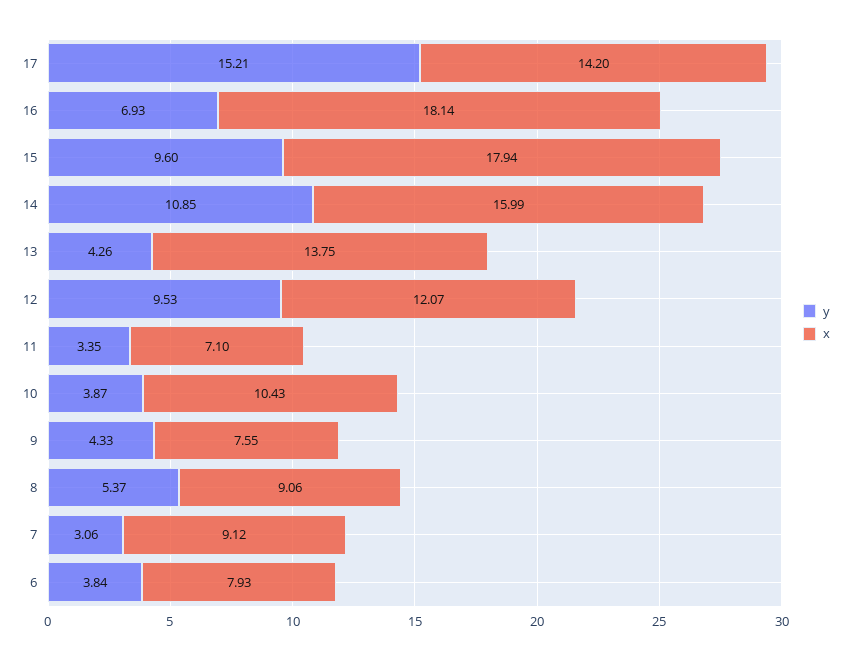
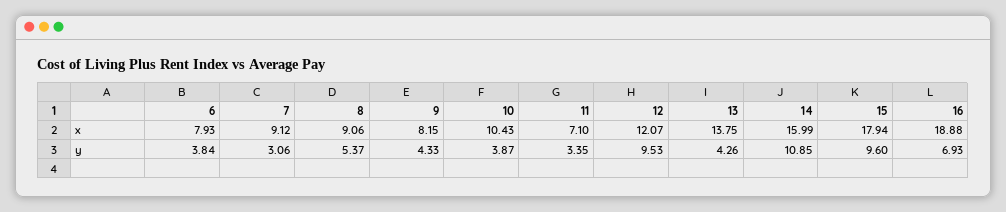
y, 17: 15.21 -> none
x, 17: 14.2 -> none
x, 16: 18.14 -> 18.88
x, 9: 7.55 -> 8.15

